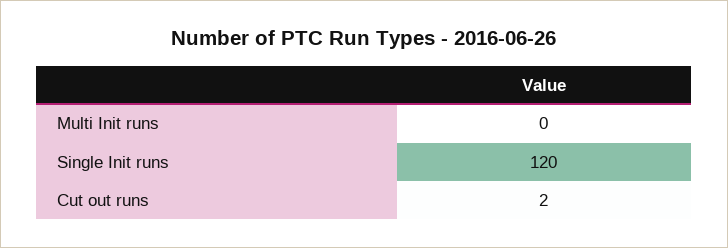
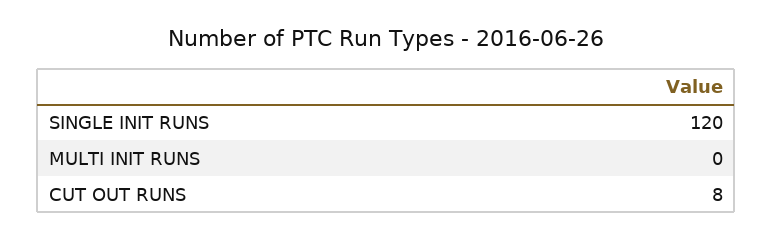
Cut out runs: 2 -> 8

